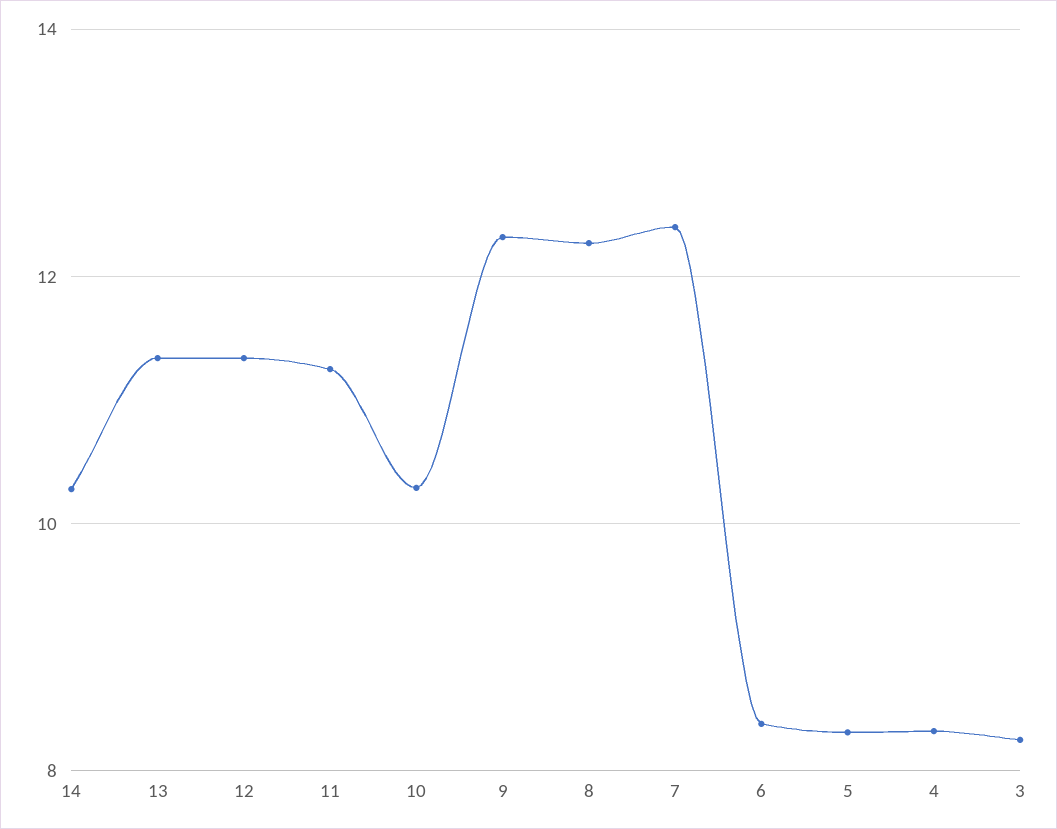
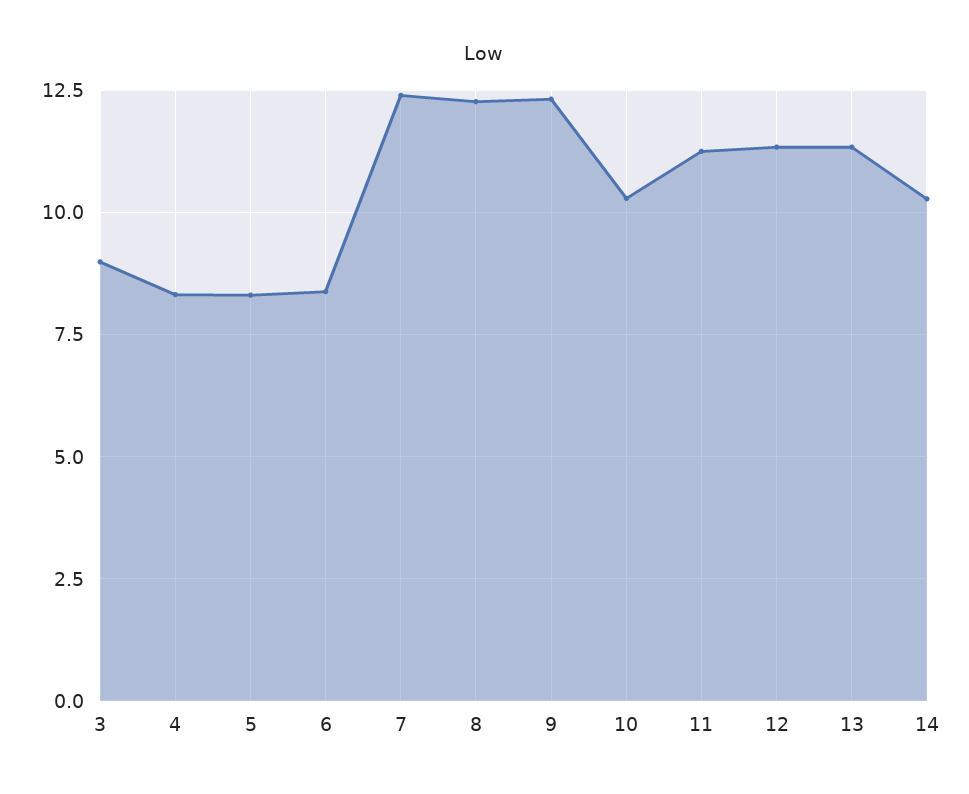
3: 8.2 -> 9

